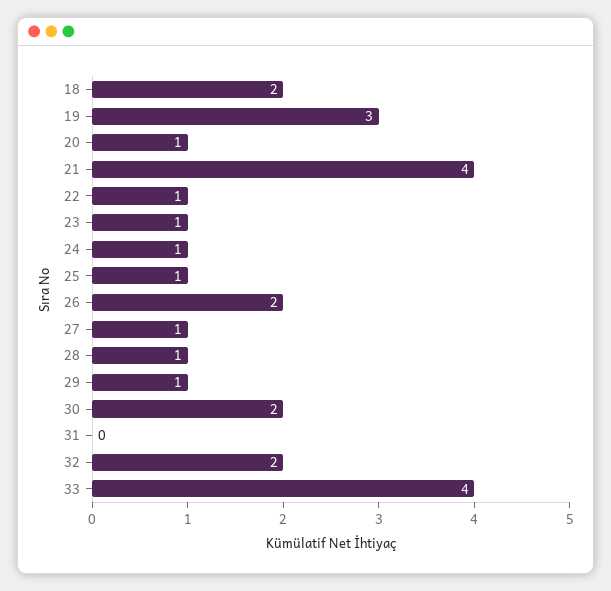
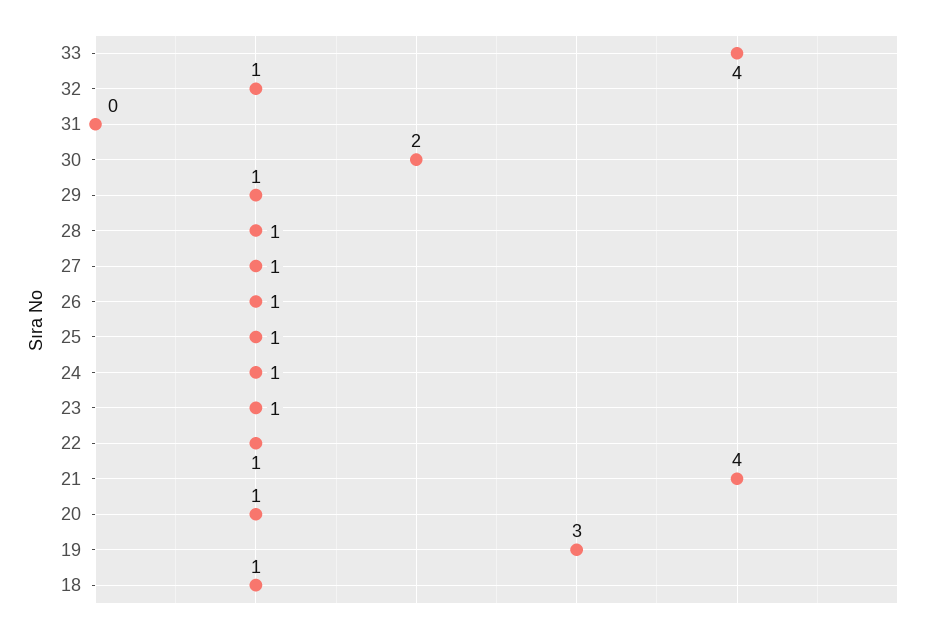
18: 2 -> 1
26: 2 -> 1
32: 2 -> 1

